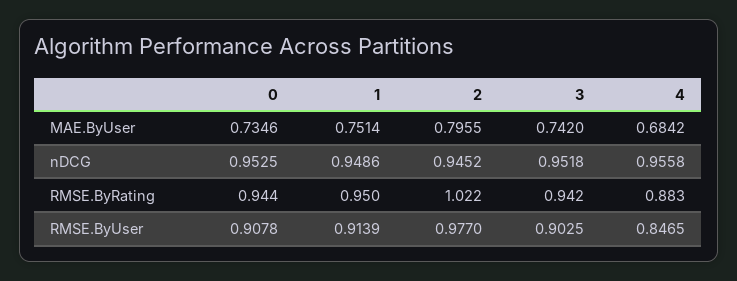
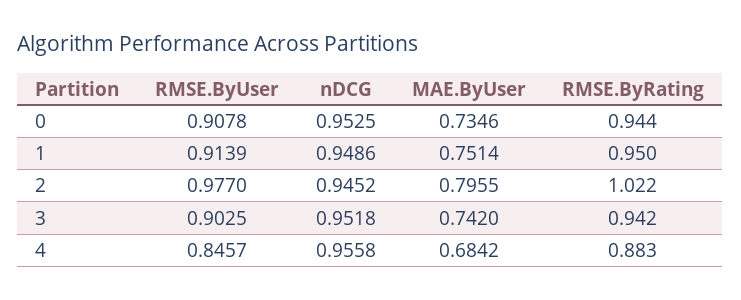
4, RMSE.ByUser: 0.8465 -> 0.8457

